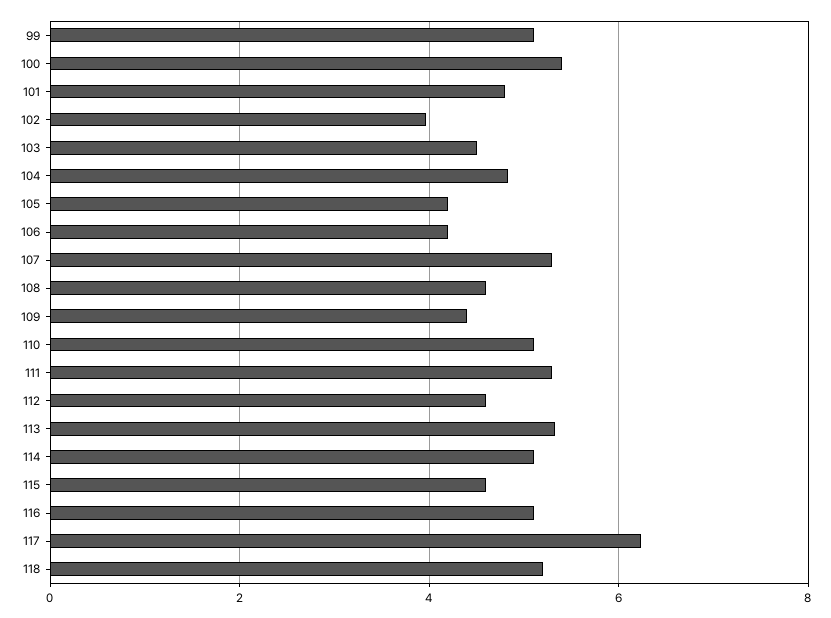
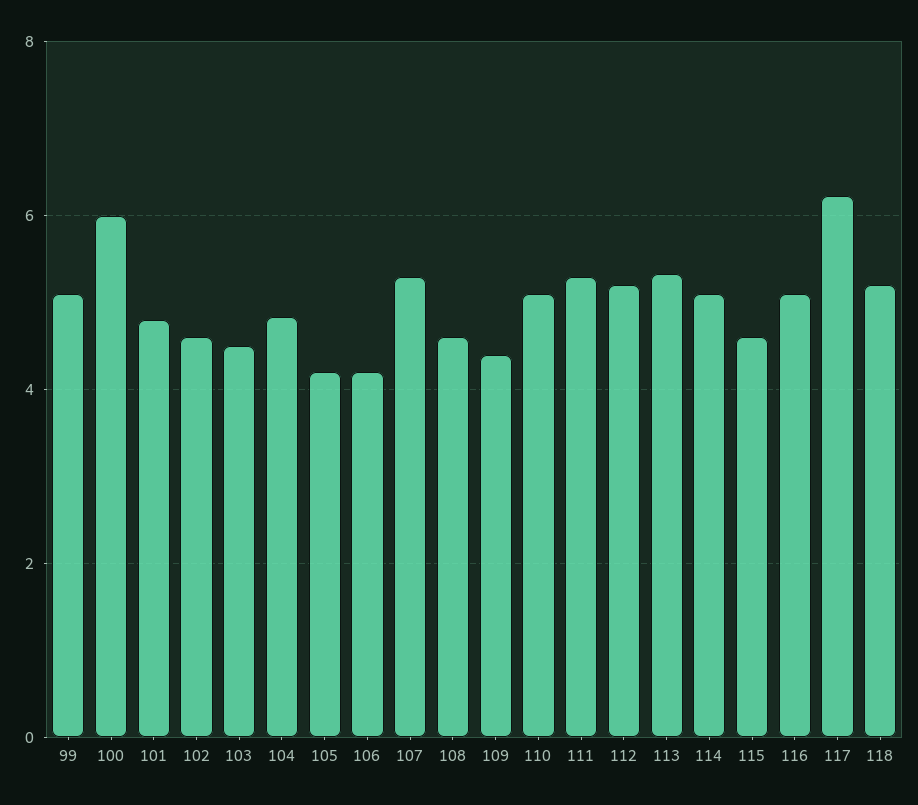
100: 5.4 -> 6
102: 4 -> 4.6
112: 4.6 -> 5.2

